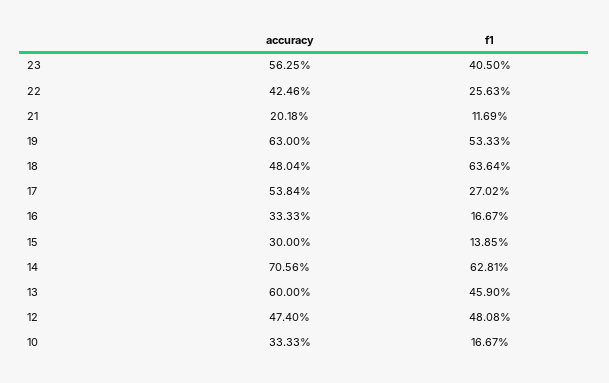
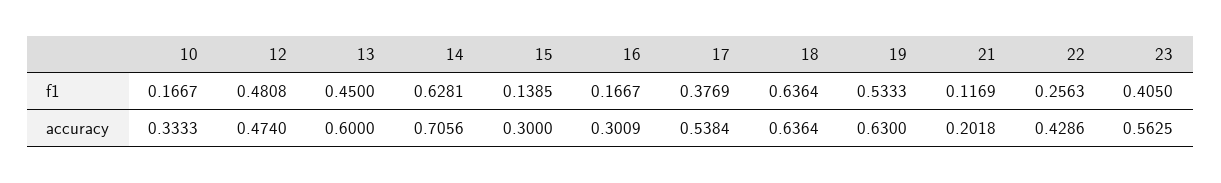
accuracy, 22: 0.4246 -> 0.4286
accuracy, 18: 0.4804 -> 0.6364
f1, 17: 0.2702 -> 0.3769
accuracy, 16: 0.3333 -> 0.3009
f1, 13: 0.459 -> 0.45

